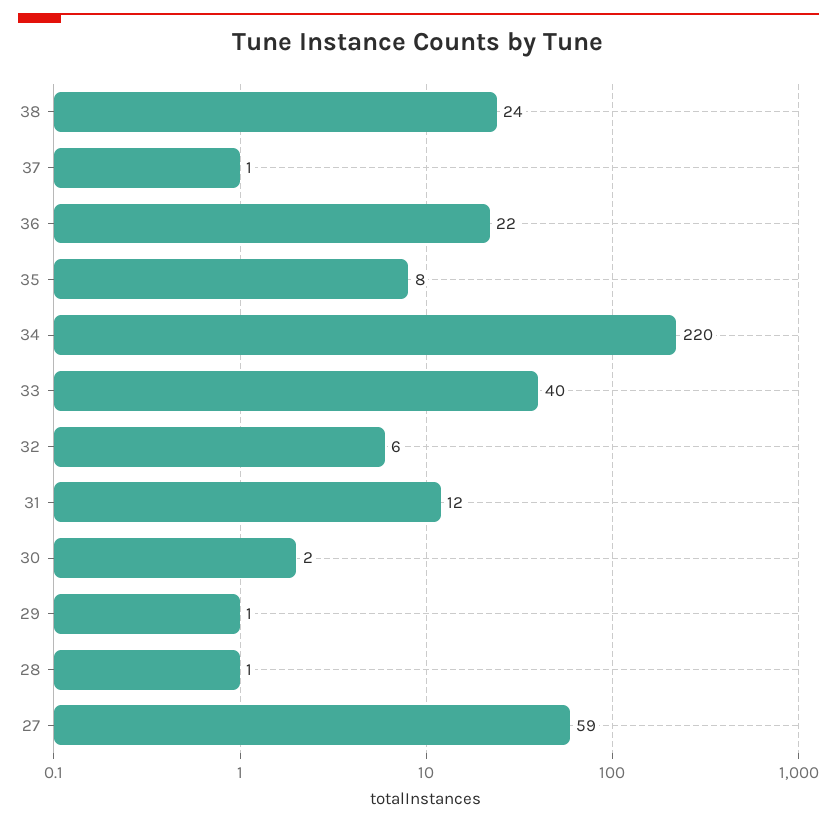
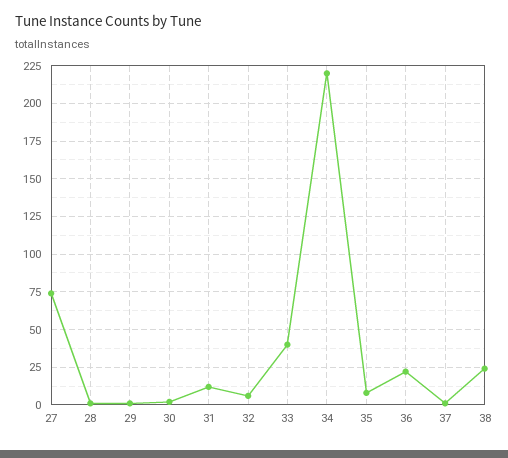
27: 59 -> 75

